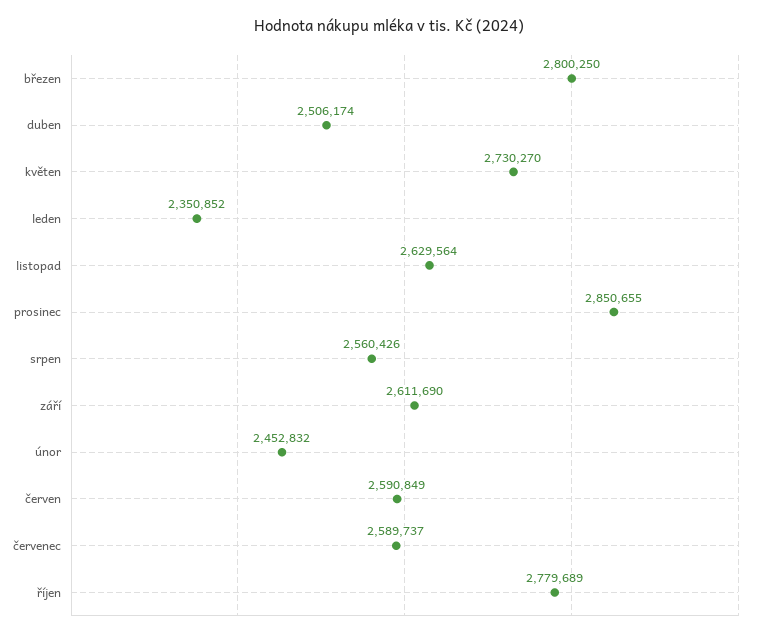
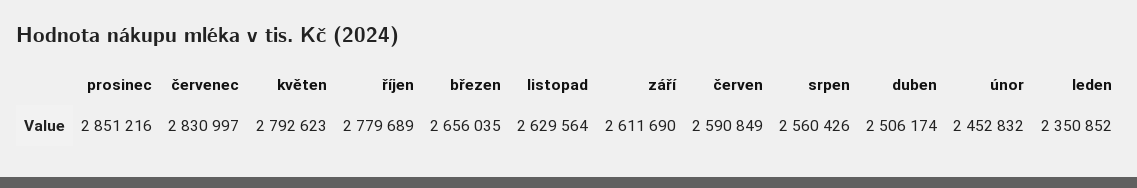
březen: 2800250 -> 2656035
květen: 2730270 -> 2792623
prosinec: 2850655 -> 2851216
červenec: 2589737 -> 2830997

